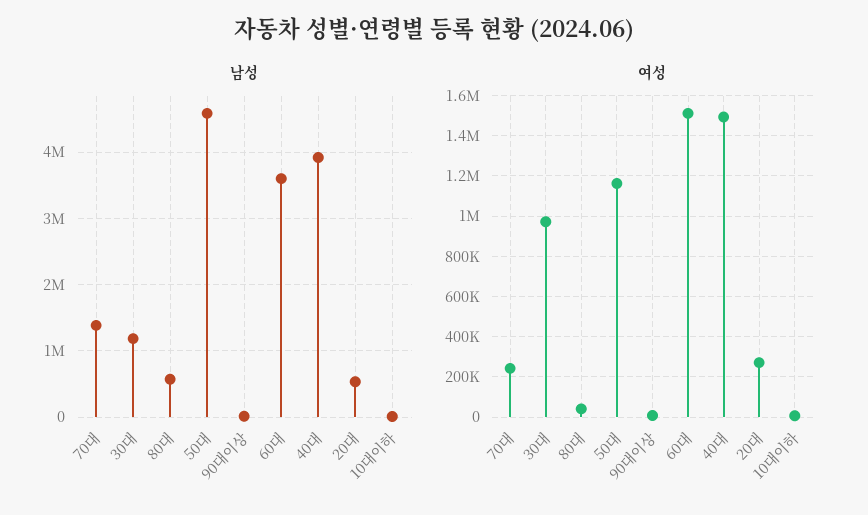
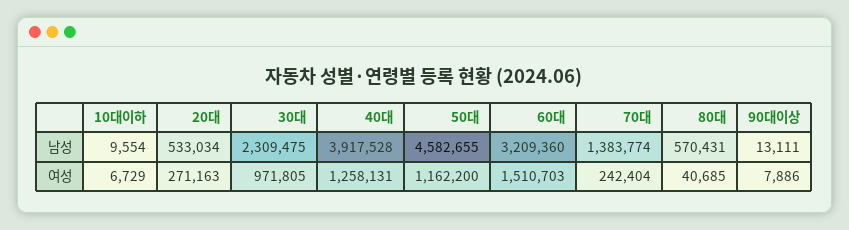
남성, 30대: 1200000 -> 2309475
남성, 60대: 3600000 -> 3209360
여성, 40대: 1500000 -> 1258131

